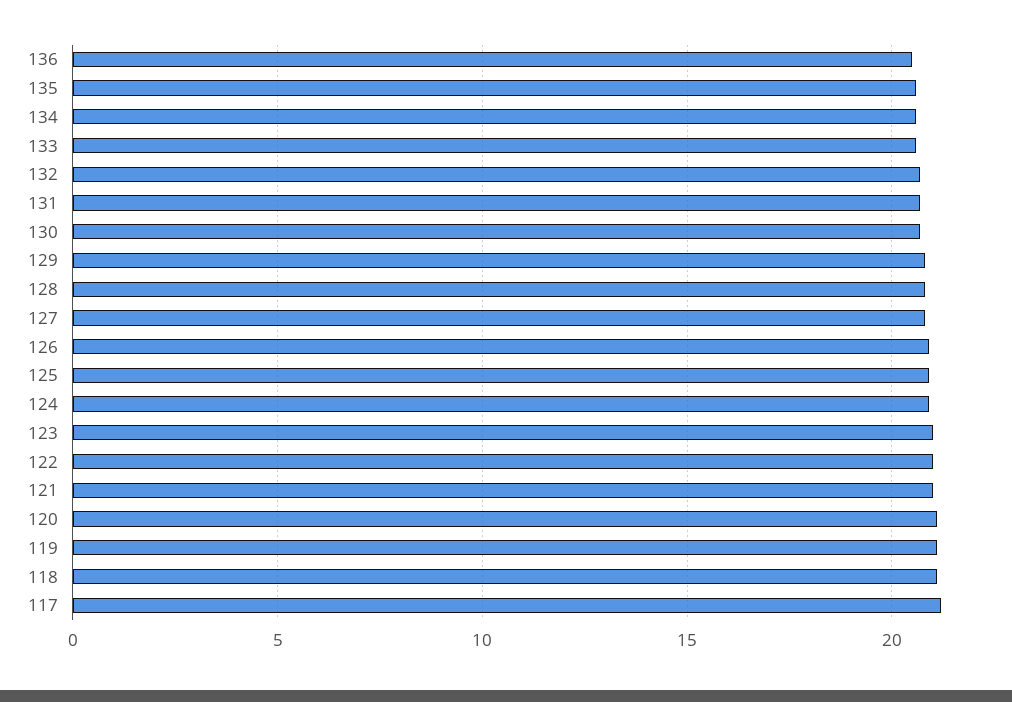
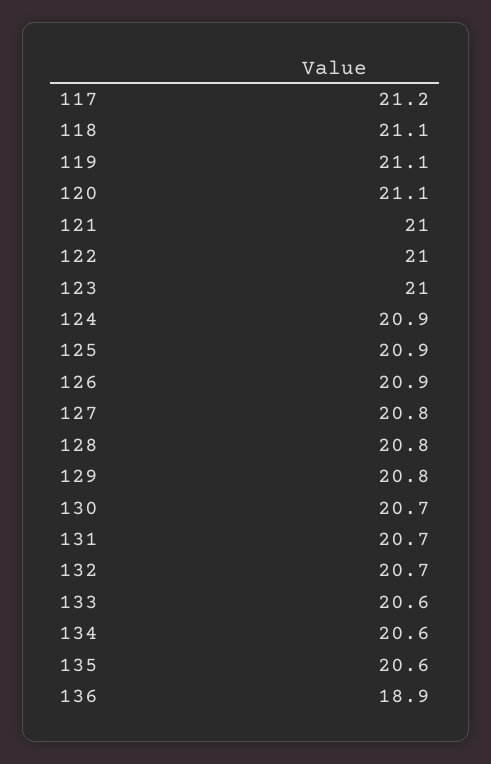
136: 20.5 -> 18.9

